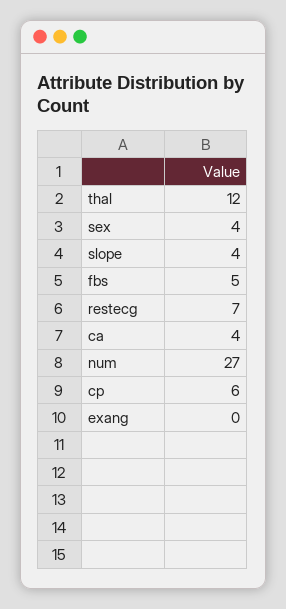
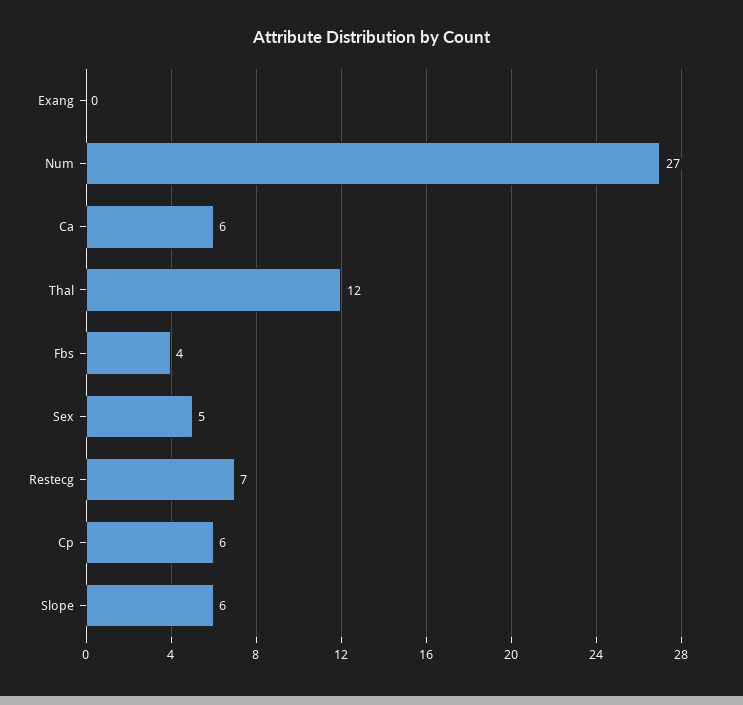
sex: 4 -> 5
slope: 4 -> 6
fbs: 5 -> 4
ca: 4 -> 6

